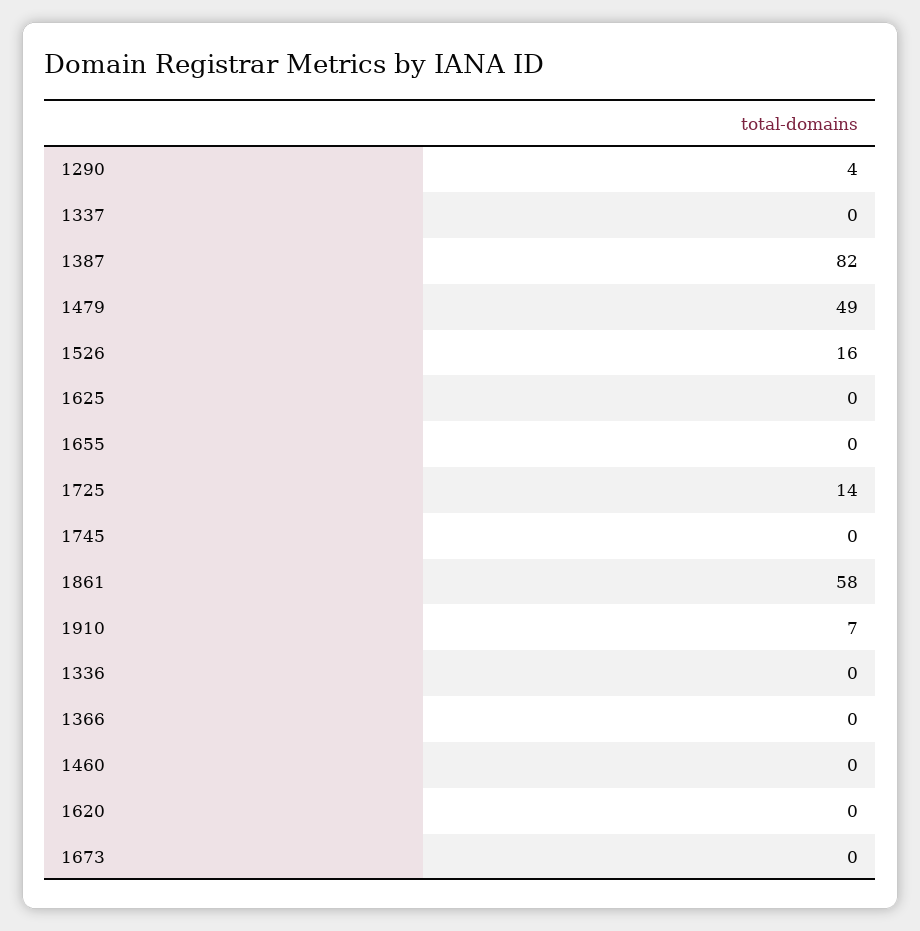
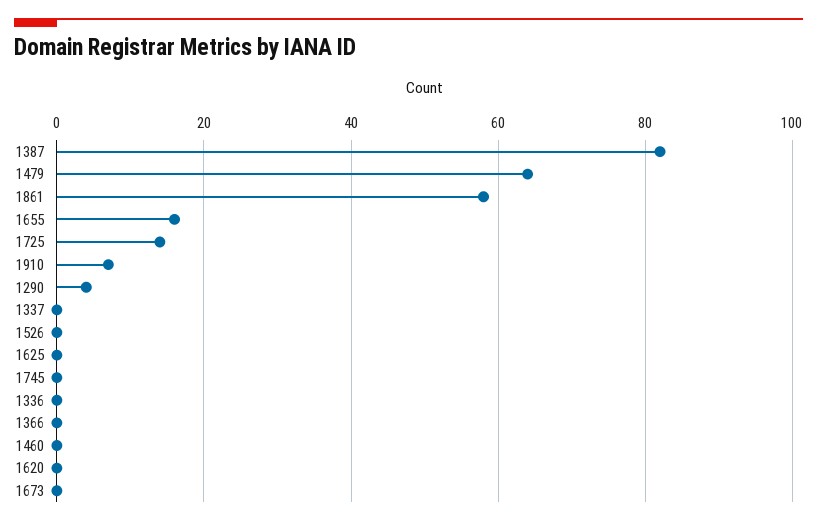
1479: 49 -> 65
1526: 16 -> 0
1655: 0 -> 15

